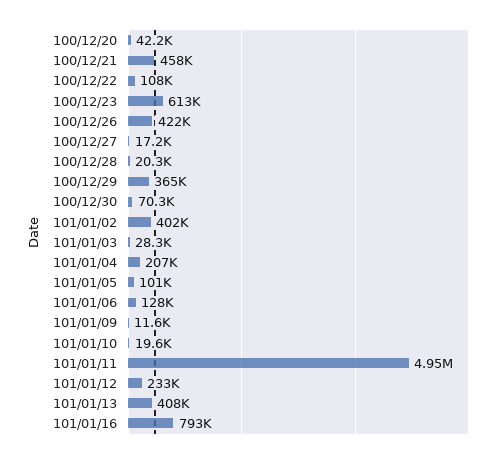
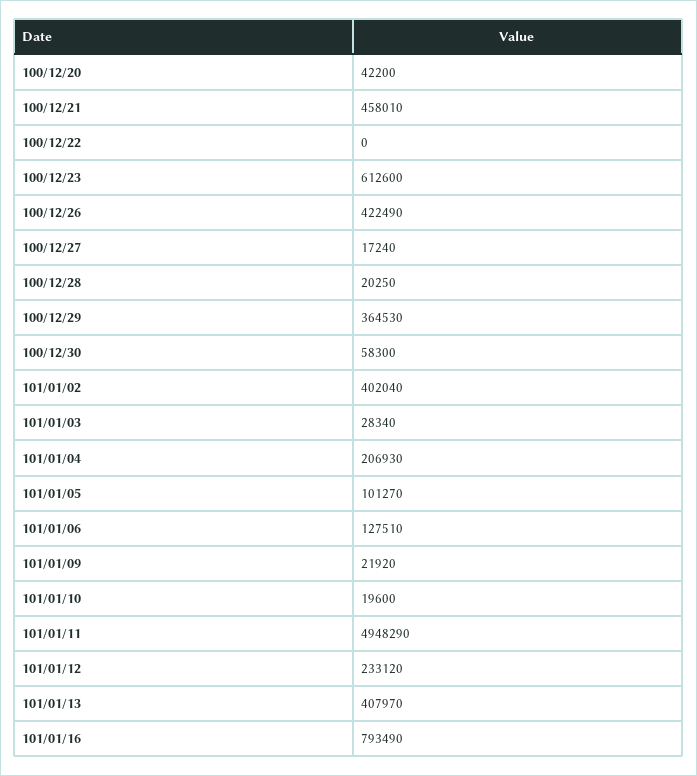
100/12/22: 108000 -> 0
100/12/30: 70300 -> 58300
101/01/09: 11600 -> 21920

